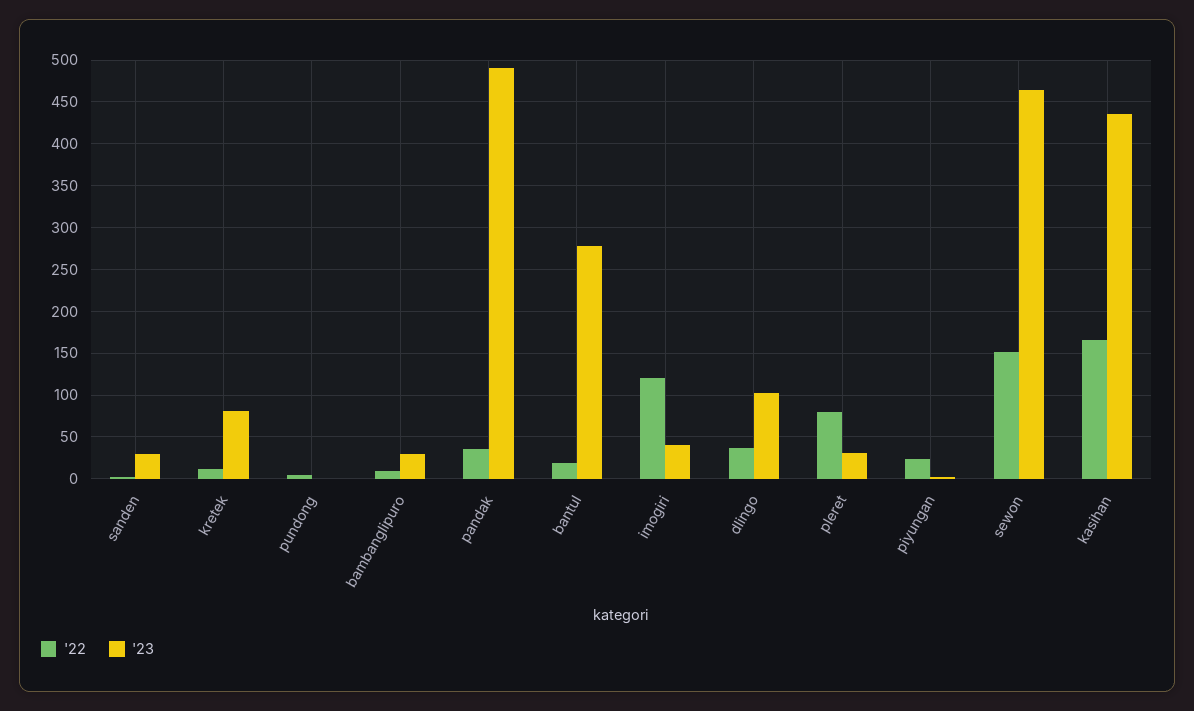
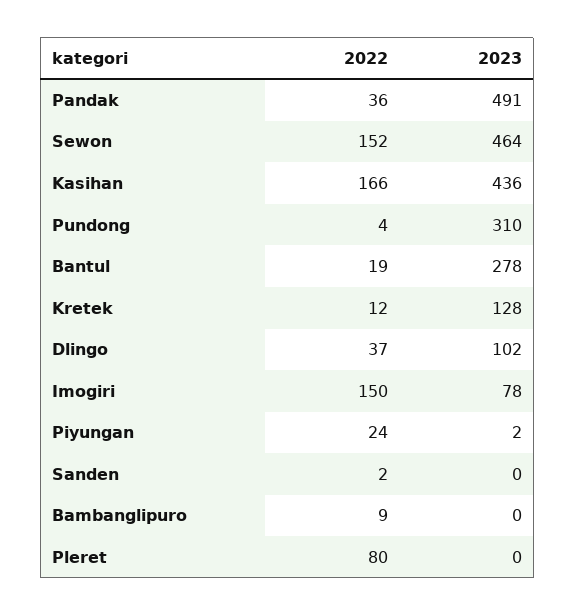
'23, sanden: 30 -> 0
'23, kretek: 80 -> 128
'23, pundong: 0 -> 310
'23, bambanglipuro: 30 -> 0
'22, imogiri: 120 -> 150
'23, imogiri: 40 -> 78
'23, pleret: 30 -> 0

